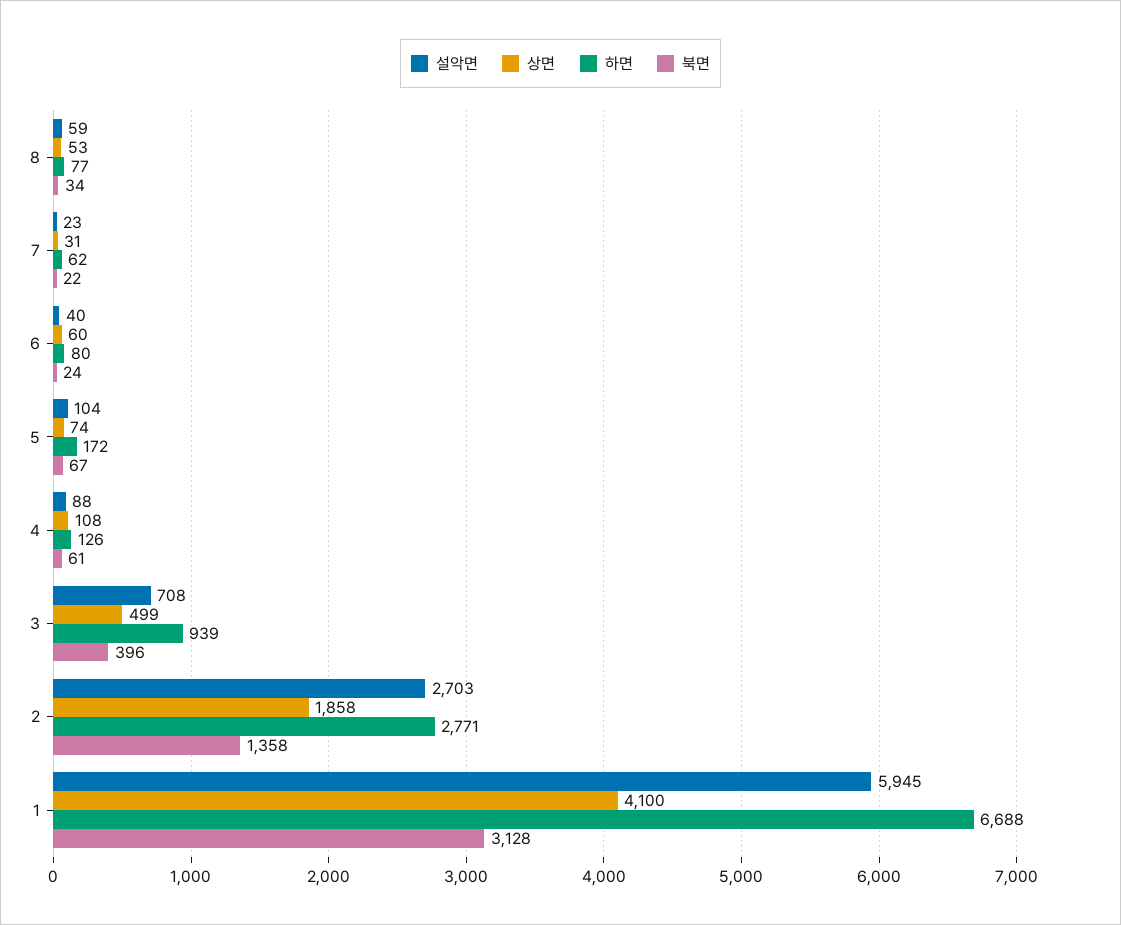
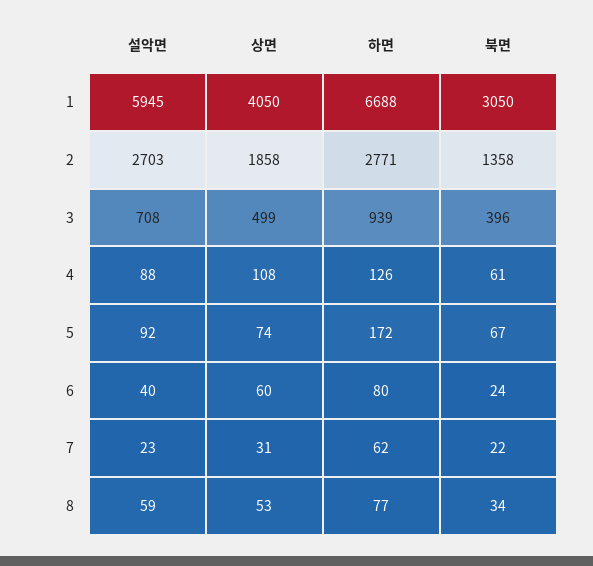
설악면, 5: 104 -> 92
상면, 1: 4100 -> 4050
북면, 1: 3128 -> 3050

